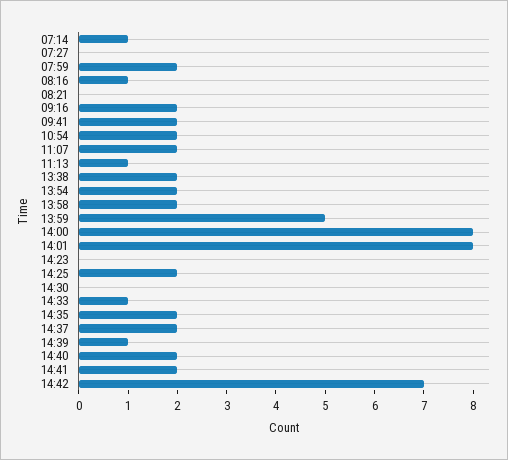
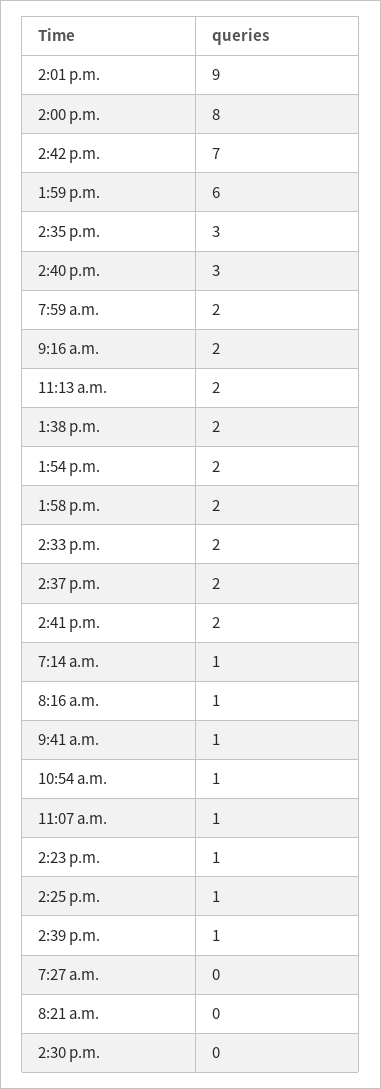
09:41: 2 -> 1
10:54: 2 -> 1
11:07: 2 -> 1
11:13: 1 -> 2
13:59: 5 -> 6
14:01: 8 -> 9
14:23: 0 -> 1
14:25: 2 -> 1
14:33: 1 -> 2
14:35: 2 -> 3
14:40: 2 -> 3

